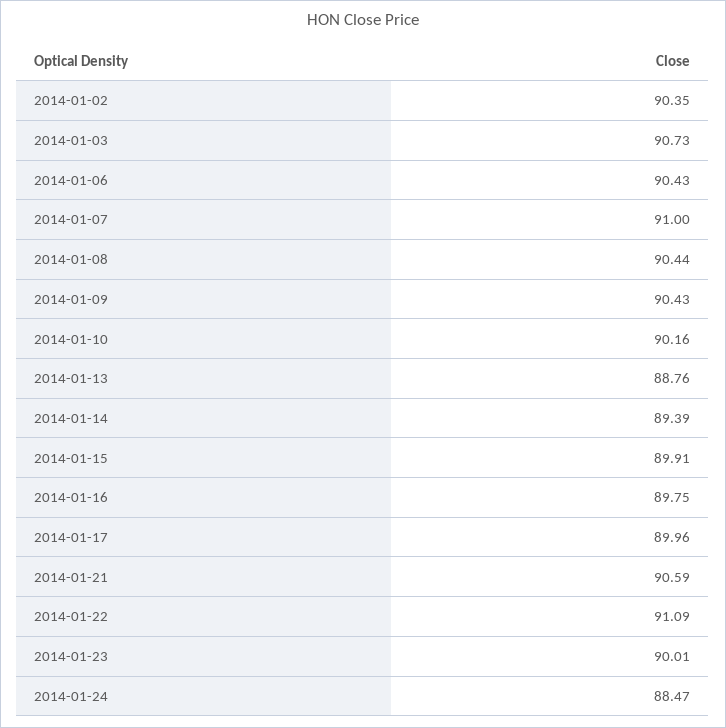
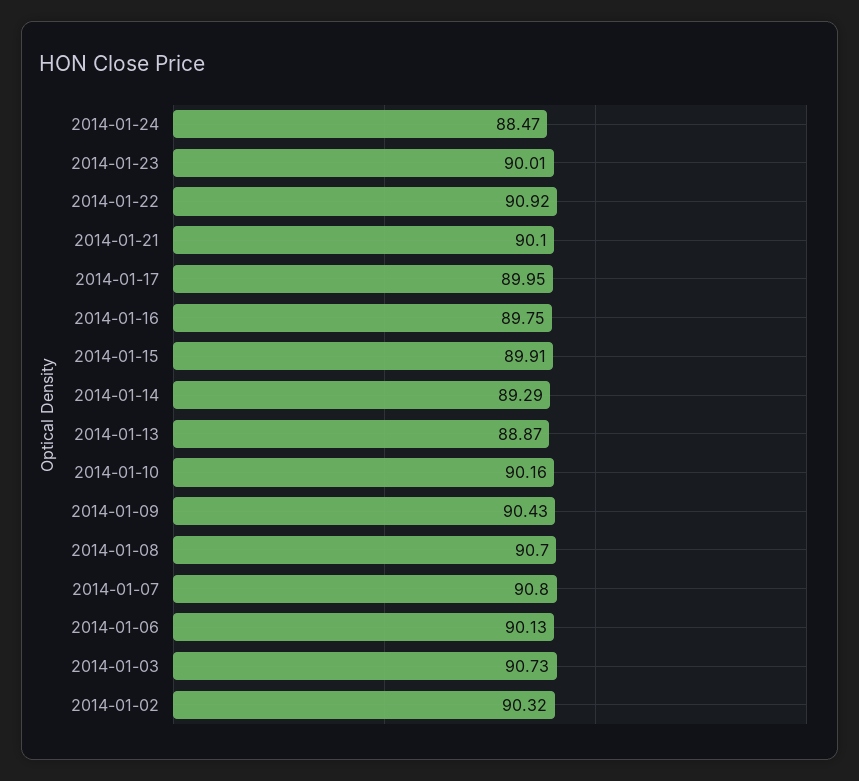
2014-01-02: 90.35 -> 90.32
2014-01-06: 90.43 -> 90.13
2014-01-07: 91 -> 90.8
2014-01-08: 90.44 -> 90.7
2014-01-13: 88.76 -> 88.87
2014-01-14: 89.39 -> 89.29
2014-01-17: 89.96 -> 89.95
2014-01-21: 90.59 -> 90.1
2014-01-22: 91.09 -> 90.92

